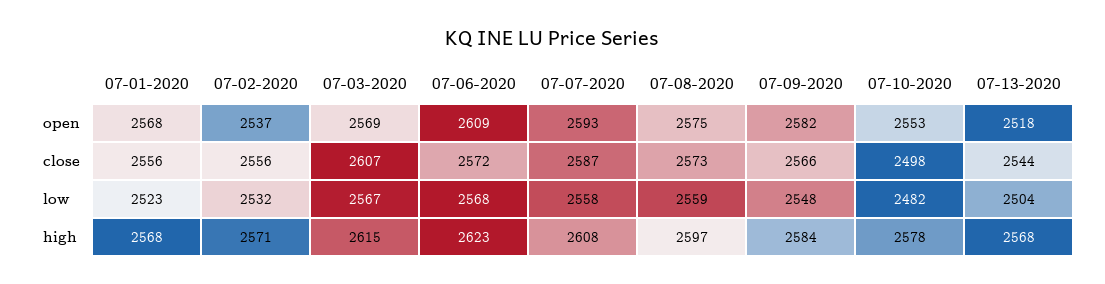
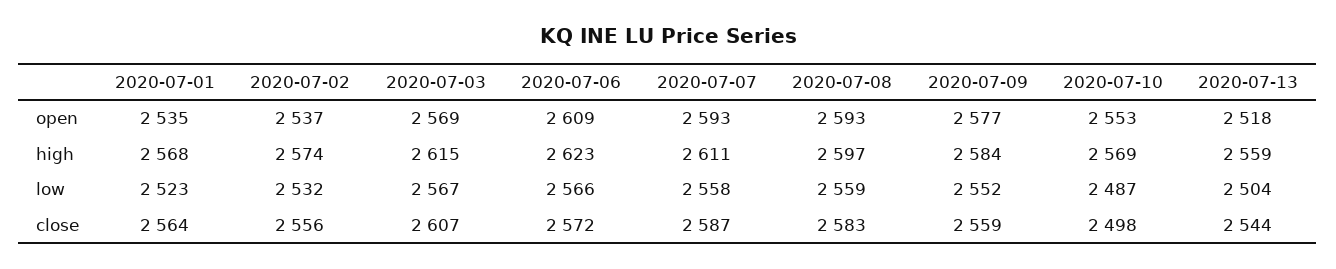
07-01-2020, open: 2568 -> 2535
07-08-2020, open: 2575 -> 2593
07-09-2020, open: 2582 -> 2577
07-01-2020, close: 2556 -> 2564
07-08-2020, close: 2573 -> 2583
07-09-2020, close: 2566 -> 2559
07-06-2020, low: 2568 -> 2566
07-09-2020, low: 2548 -> 2552
07-10-2020, low: 2482 -> 2487
07-02-2020, high: 2571 -> 2574
07-07-2020, high: 2608 -> 2611
07-10-2020, high: 2578 -> 2569
07-13-2020, high: 2568 -> 2559

